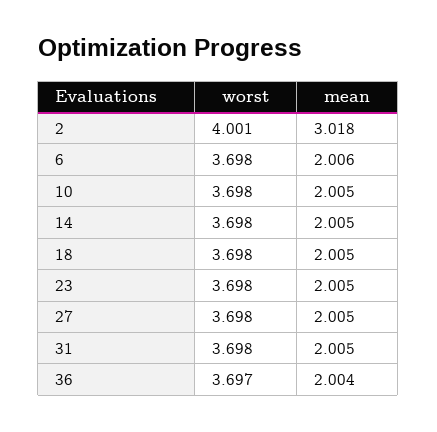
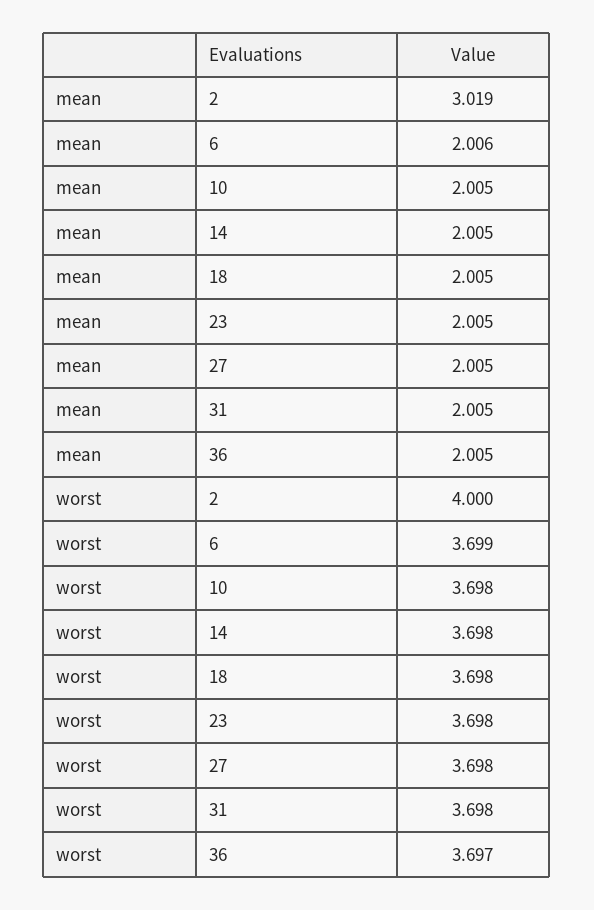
worst, 2: 4.001 -> 4
mean, 2: 3.018 -> 3.019
worst, 6: 3.698 -> 3.699
mean, 36: 2.004 -> 2.005

